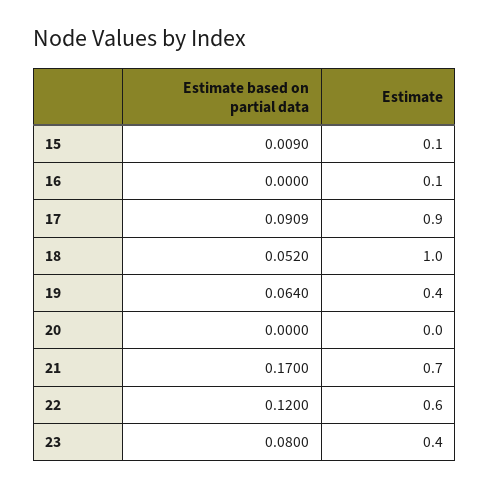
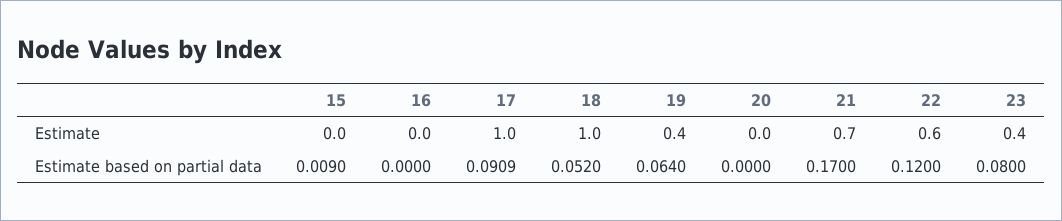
Estimate, 15: 0.1 -> 0
Estimate, 16: 0.1 -> 0
Estimate, 17: 0.9 -> 1

